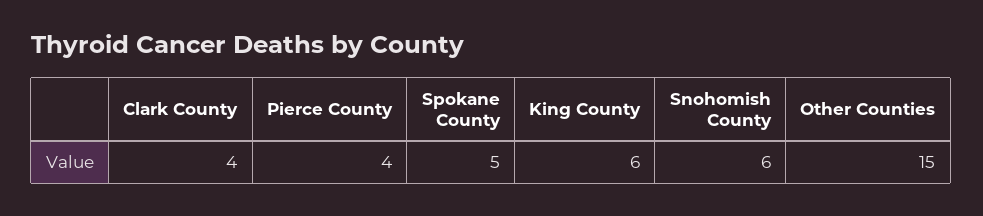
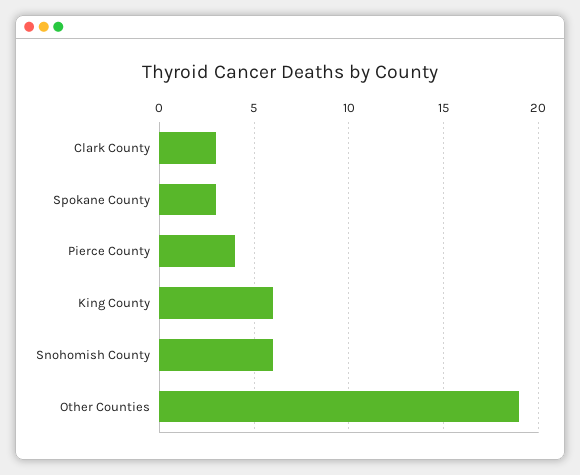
Clark County: 4 -> 3
Spokane County: 5 -> 3
Other Counties: 15 -> 19

